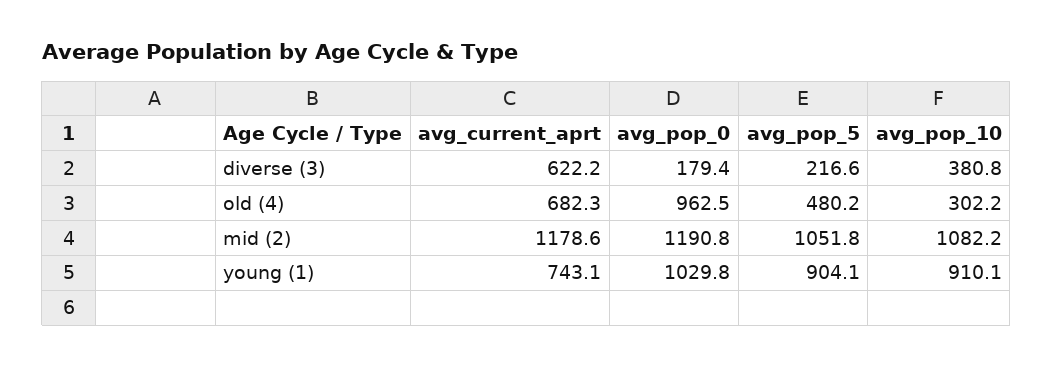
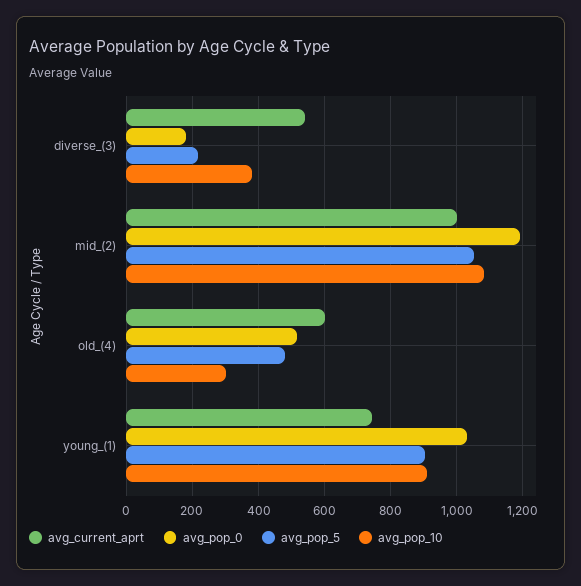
avg_current_aprt, diverse (3): 622.2 -> 540
avg_current_aprt, old (4): 682.3 -> 600
avg_pop_0, old (4): 962.5 -> 520
avg_current_aprt, mid (2): 1178.6 -> 1000

